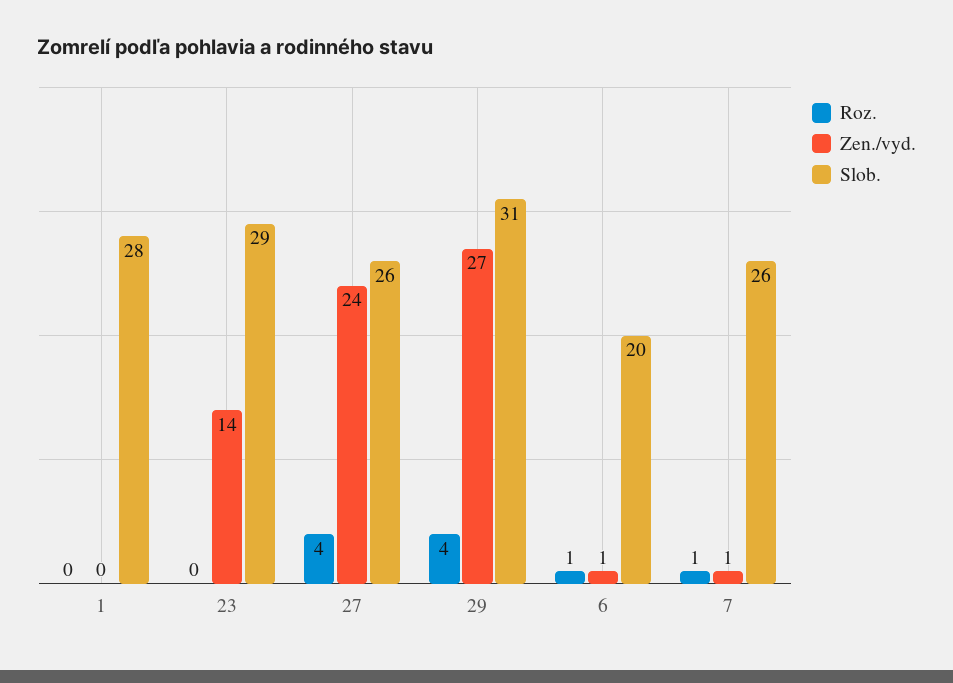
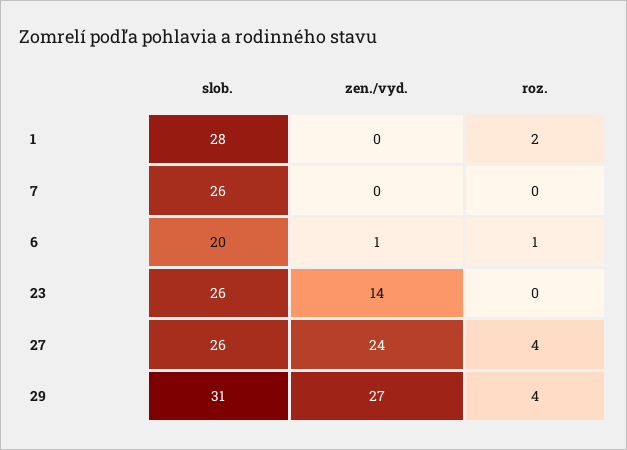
Roz., 1: 0 -> 2
Slob., 23: 29 -> 26
Roz., 7: 1 -> 0
Zen./vyd., 7: 1 -> 0

